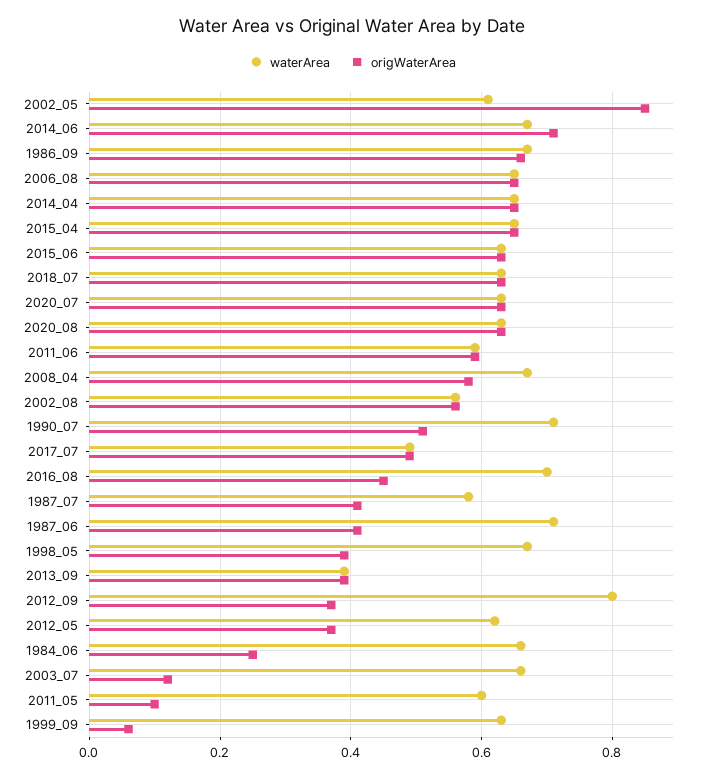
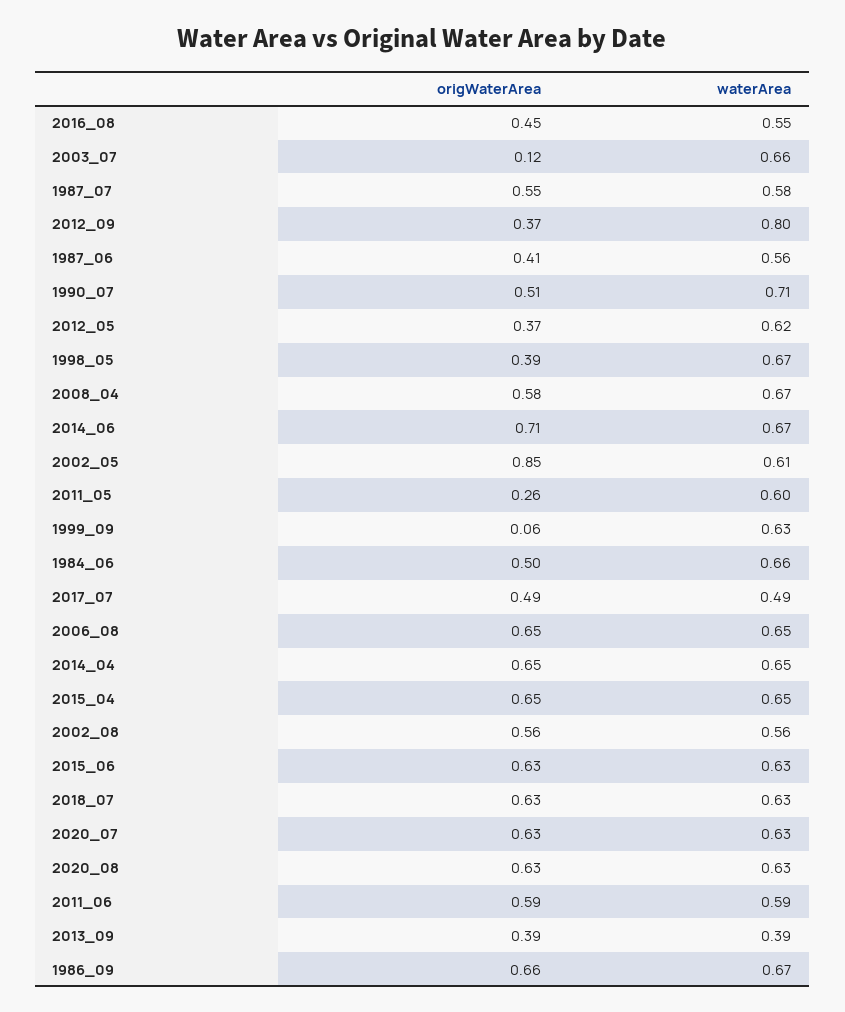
waterArea, 2016_08: 0.7 -> 0.55
origWaterArea, 1987_07: 0.4 -> 0.55
waterArea, 1987_06: 0.7 -> 0.56
origWaterArea, 1984_06: 0.25 -> 0.5
origWaterArea, 2011_05: 0.1 -> 0.26

